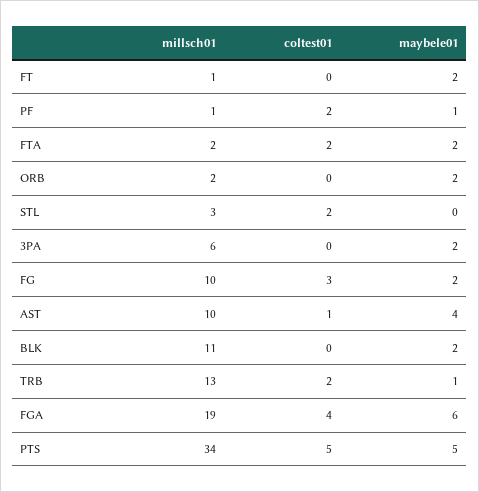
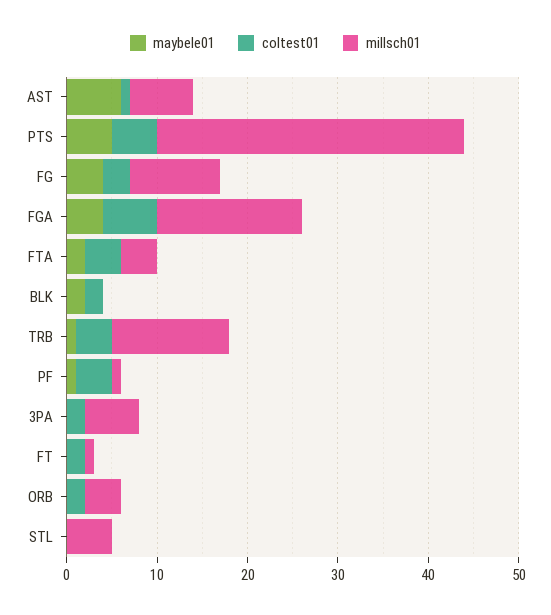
coltest01, FT: 0 -> 2
maybele01, FT: 2 -> 0
coltest01, PF: 2 -> 4
millsch01, FTA: 2 -> 4
coltest01, FTA: 2 -> 4
millsch01, ORB: 2 -> 4
coltest01, ORB: 0 -> 2
maybele01, ORB: 2 -> 0
millsch01, STL: 3 -> 5
coltest01, STL: 2 -> 0
coltest01, 3PA: 0 -> 2
maybele01, 3PA: 2 -> 0
maybele01, FG: 2 -> 4
millsch01, AST: 10 -> 7
maybele01, AST: 4 -> 6
millsch01, BLK: 11 -> 0
coltest01, BLK: 0 -> 2
coltest01, TRB: 2 -> 4
millsch01, FGA: 19 -> 16
coltest01, FGA: 4 -> 6
maybele01, FGA: 6 -> 4

